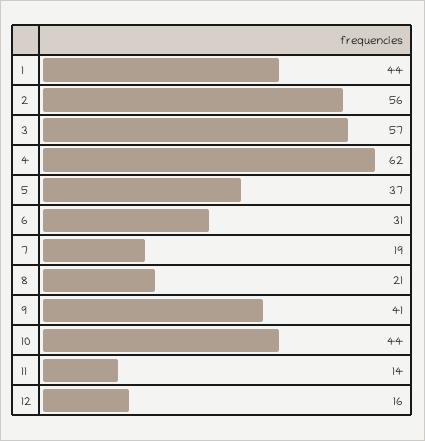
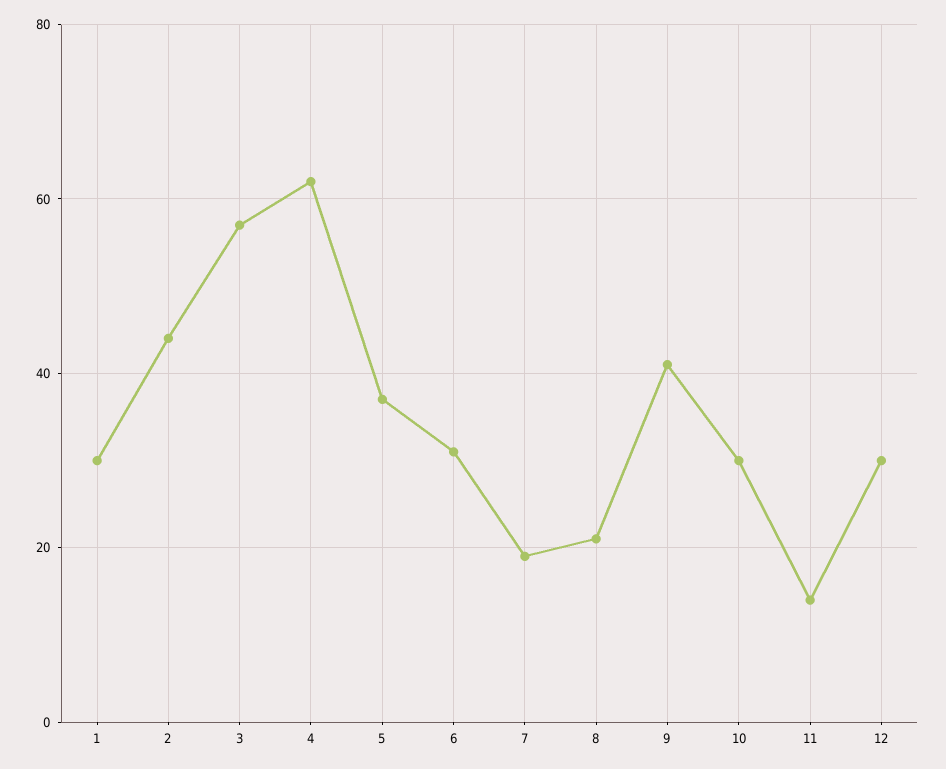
1: 44 -> 30
2: 56 -> 45
10: 44 -> 30
12: 16 -> 30

